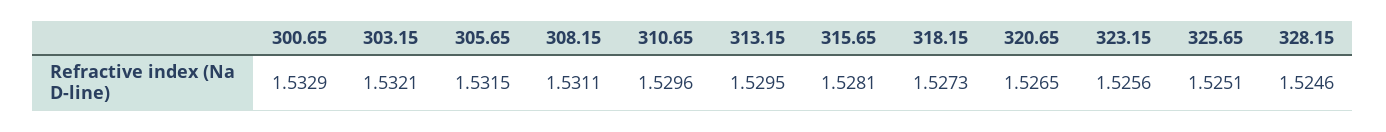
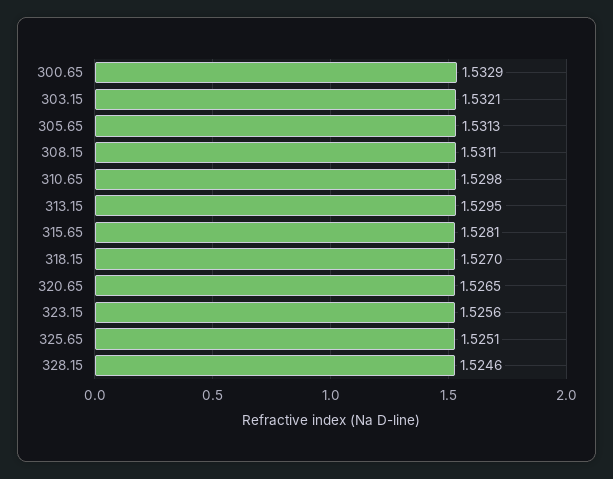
305.65: 1.5315 -> 1.5313
310.65: 1.5296 -> 1.5298
318.15: 1.5273 -> 1.527

